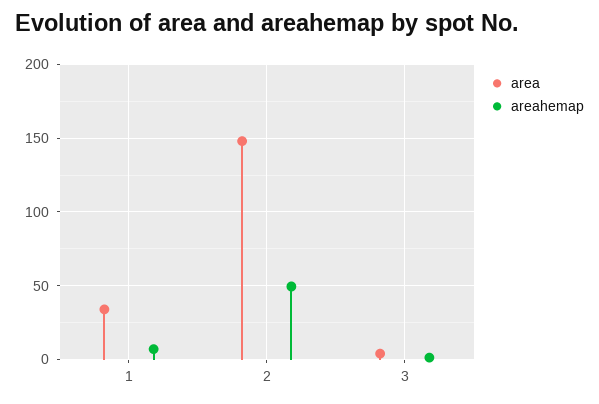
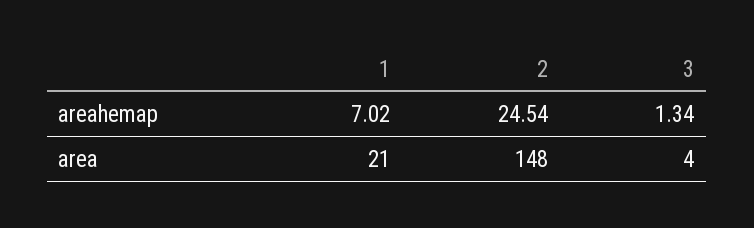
area, 1: 35 -> 21
areahemap, 2: 50 -> 24.54

